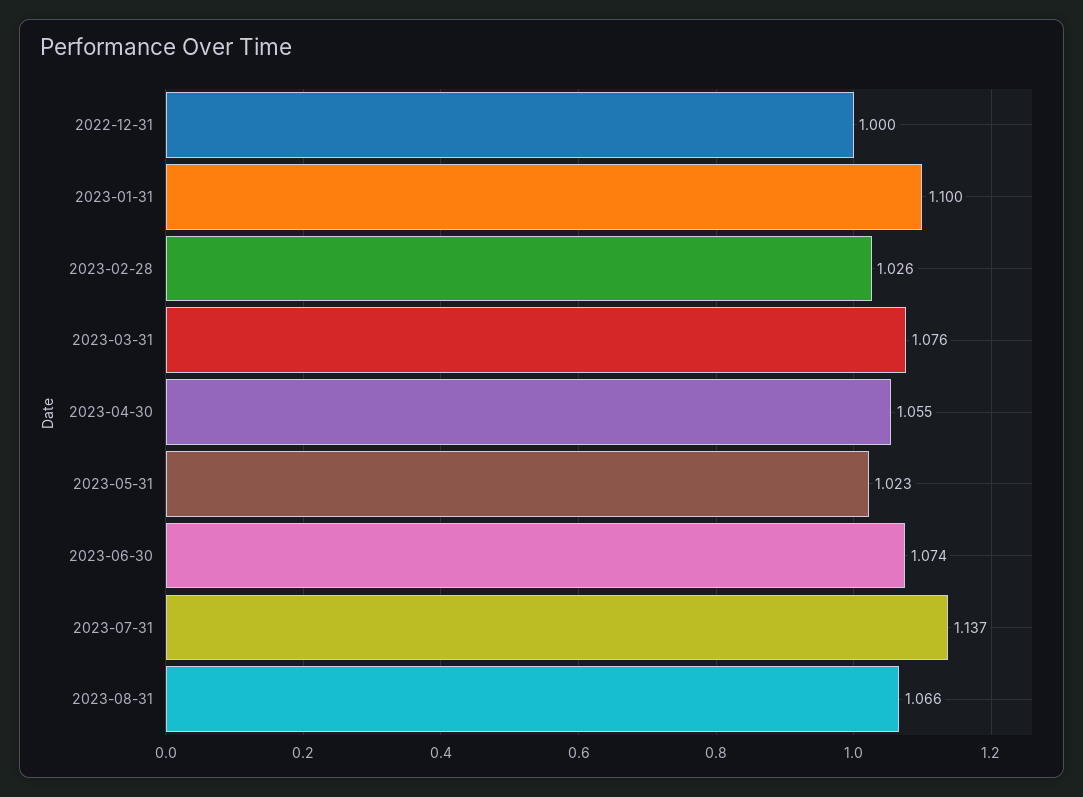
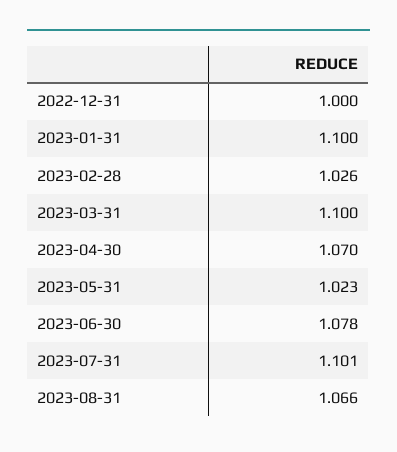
2023-03-31: 1.076 -> 1.1
2023-04-30: 1.055 -> 1.07
2023-06-30: 1.074 -> 1.078
2023-07-31: 1.137 -> 1.101

